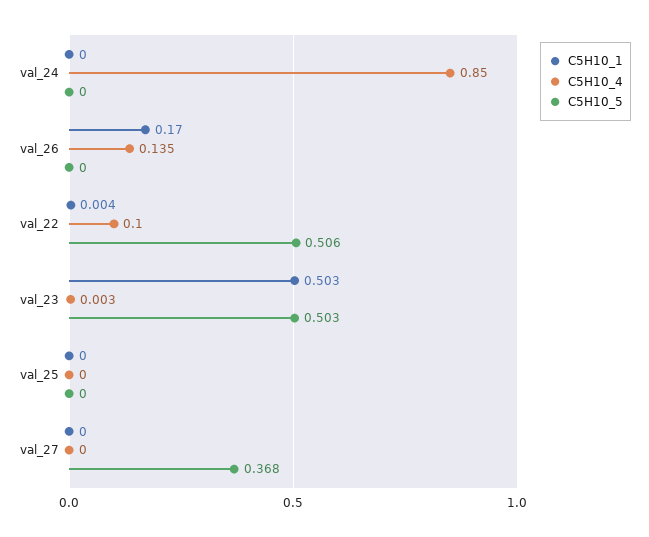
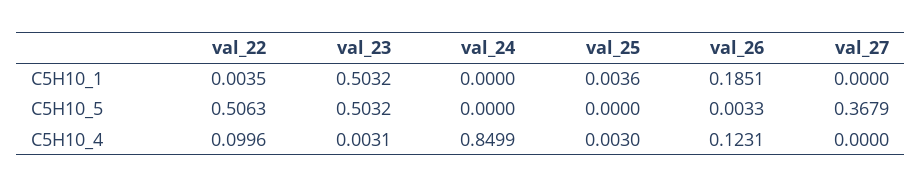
C5H10_1, val_26: 0.17 -> 0.1851
C5H10_4, val_26: 0.135 -> 0.1231
C5H10_5, val_26: 0 -> 0.0033
C5H10_1, val_25: 0 -> 0.0036
C5H10_4, val_25: 0 -> 0.003

